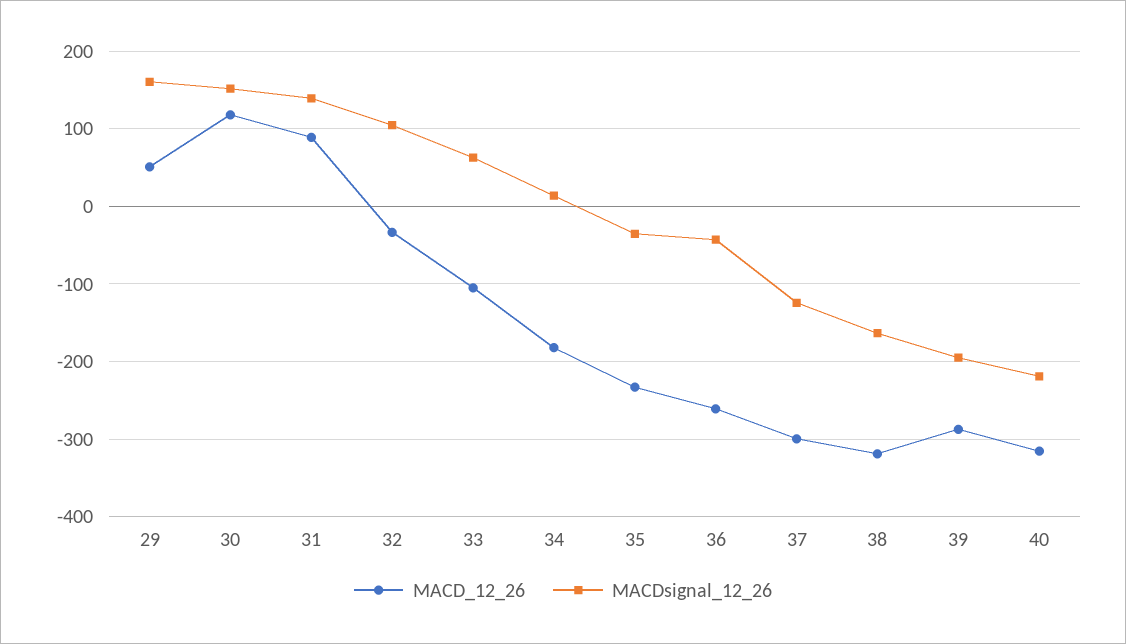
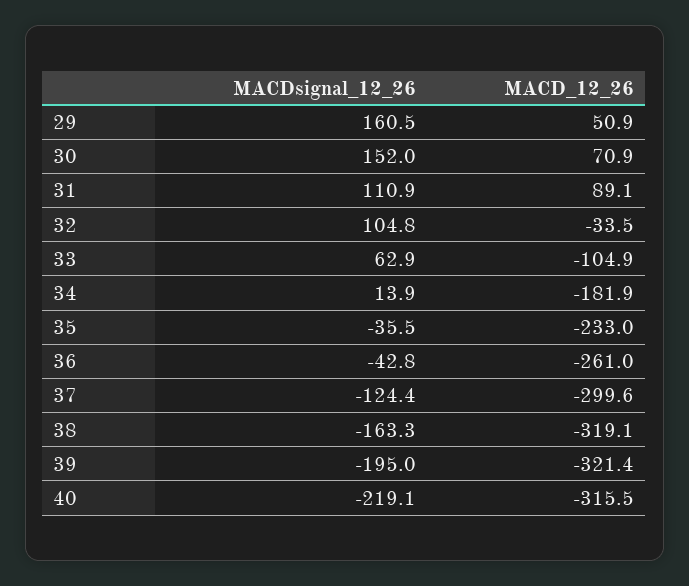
MACD_12_26, 30: 120 -> 70.9
MACDsignal_12_26, 31: 140 -> 110.9
MACD_12_26, 39: -290 -> -321.4

